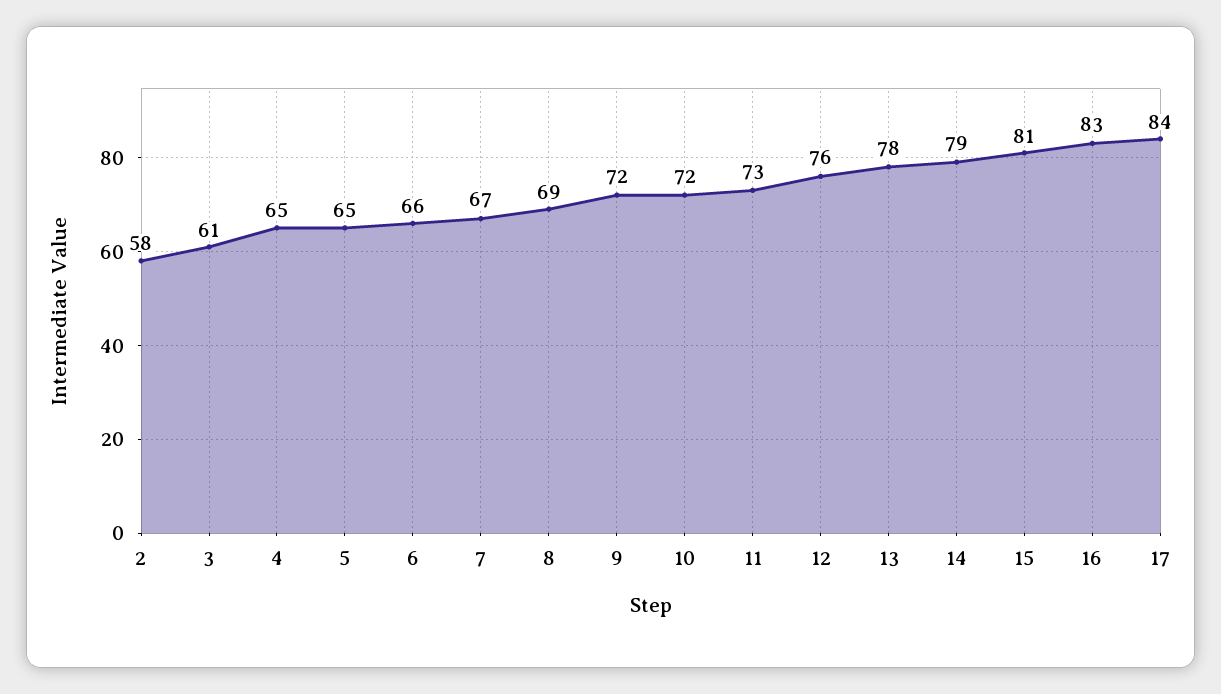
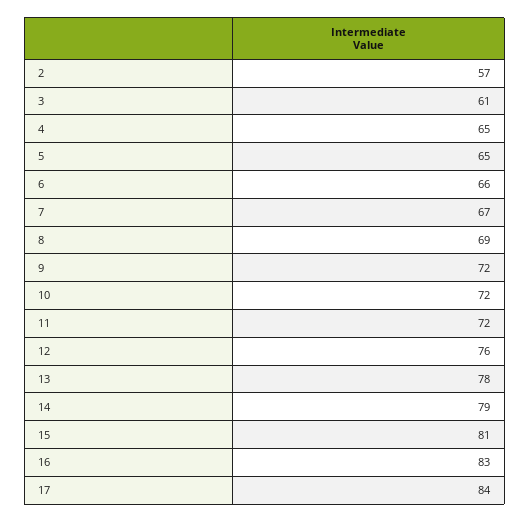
2: 58 -> 57
11: 73 -> 72

